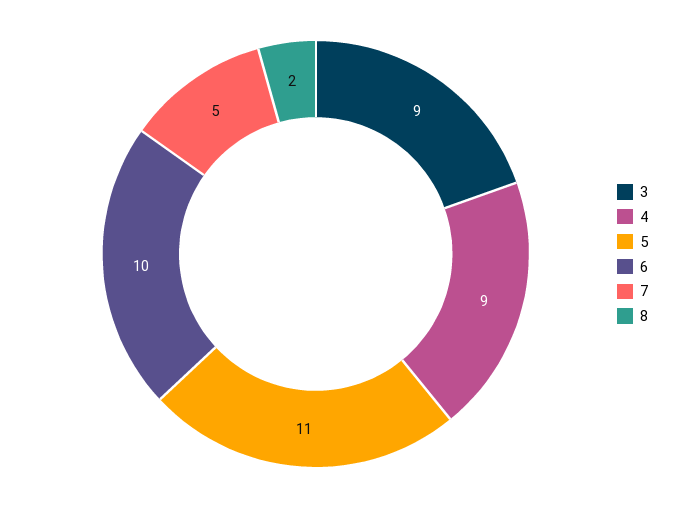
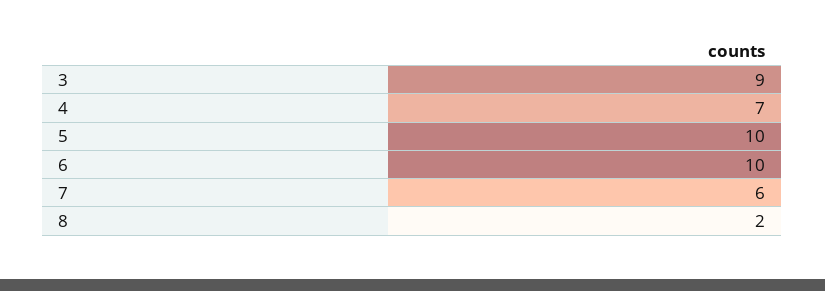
4: 9 -> 7
5: 11 -> 10
7: 5 -> 6

